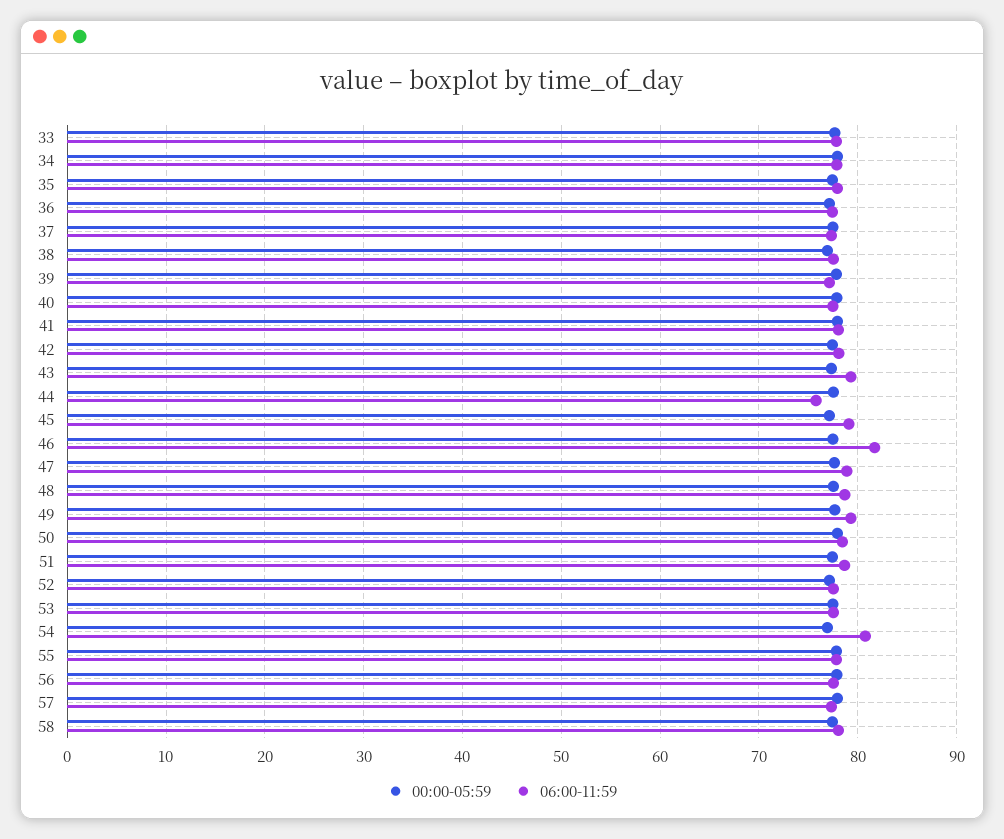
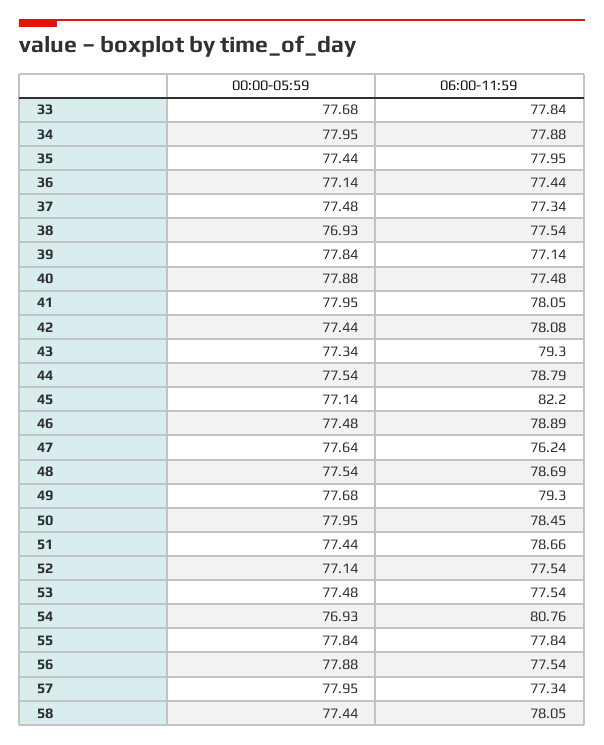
06:00-11:59, 44: 76 -> 78.79
06:00-11:59, 45: 79 -> 82.2
06:00-11:59, 46: 82 -> 78.89
06:00-11:59, 47: 79 -> 76.24

